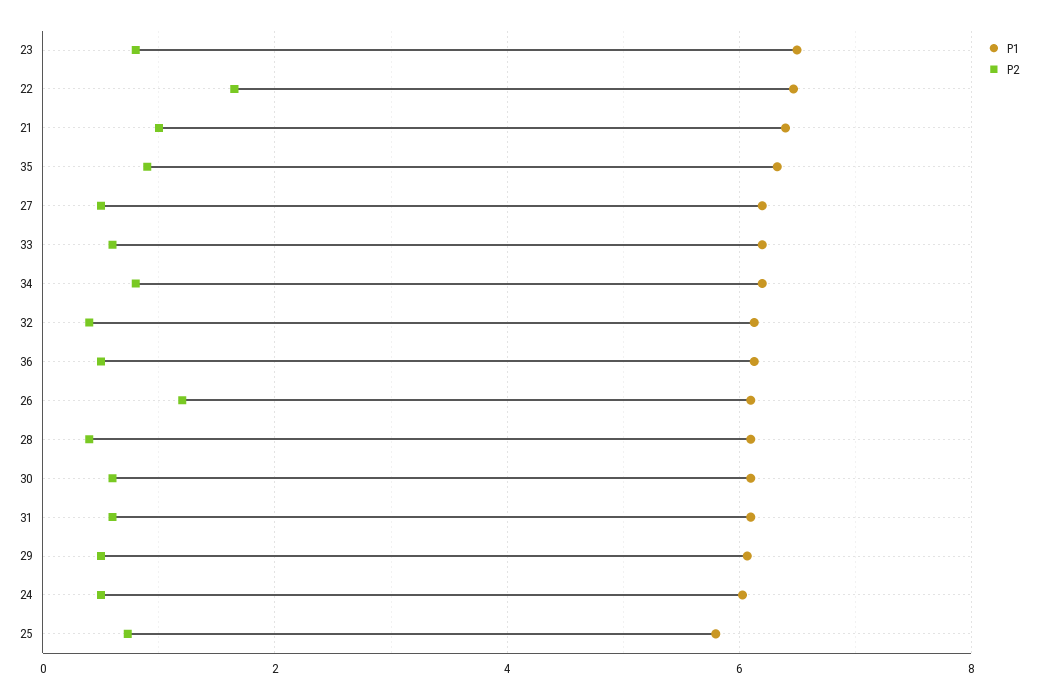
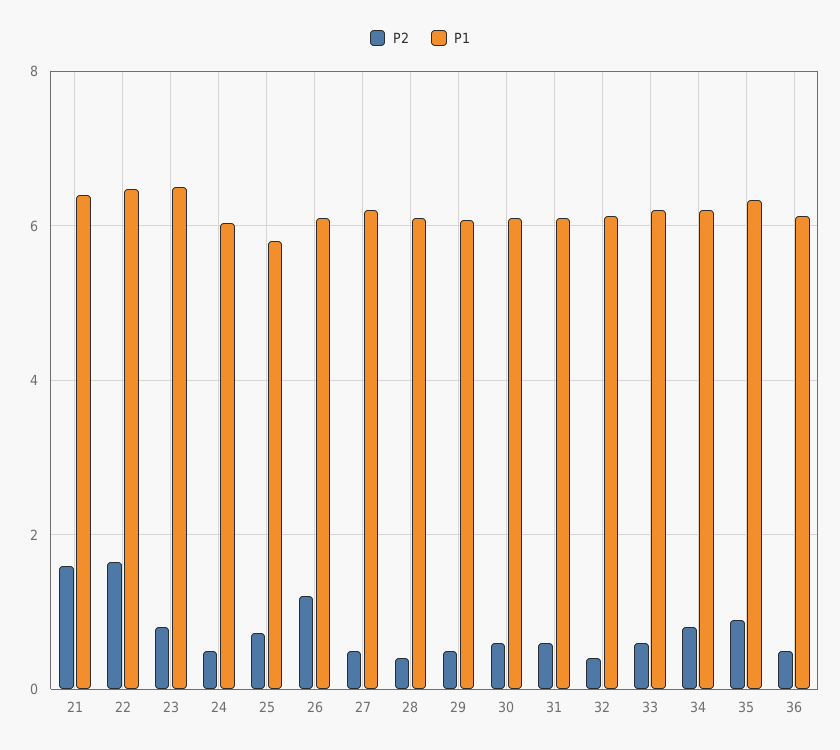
P2, 21: 1 -> 1.6

